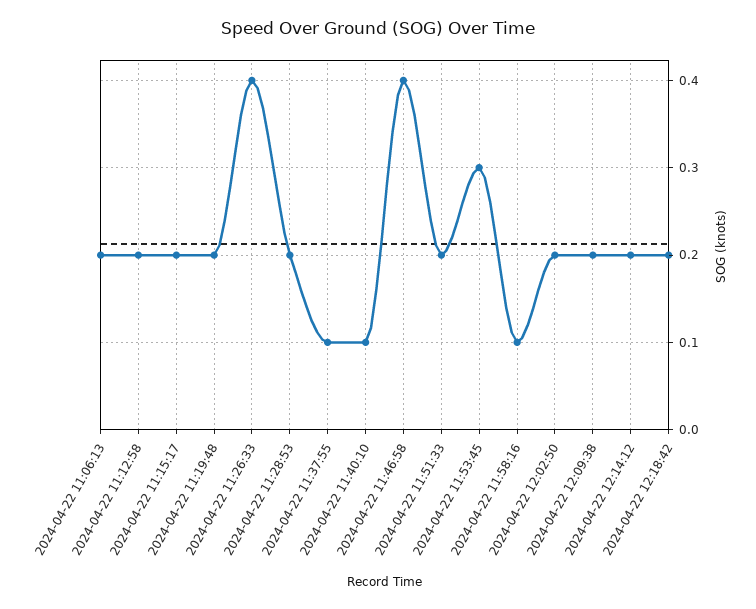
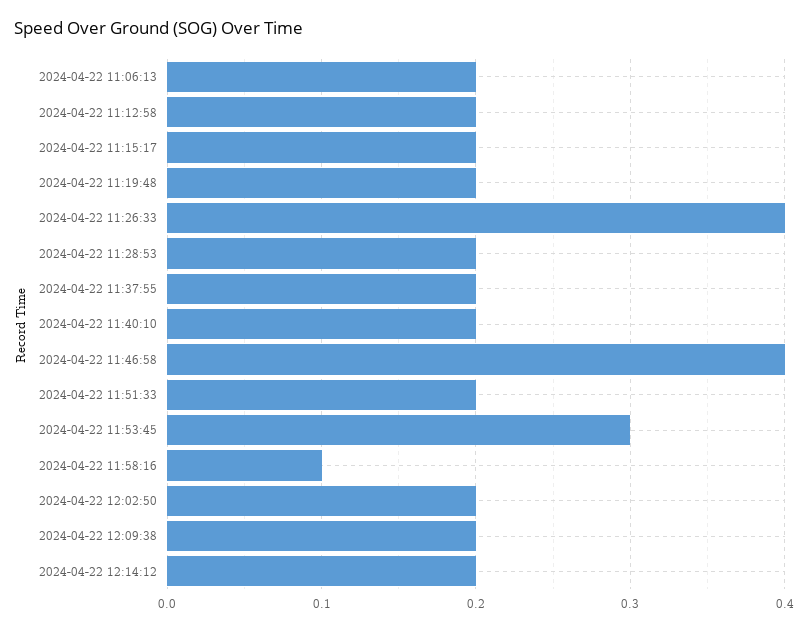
2024-04-22 11:37:55: 0.1 -> 0.2
2024-04-22 11:40:10: 0.1 -> 0.2
2024-04-22 12:18:42: 0.2 -> none

